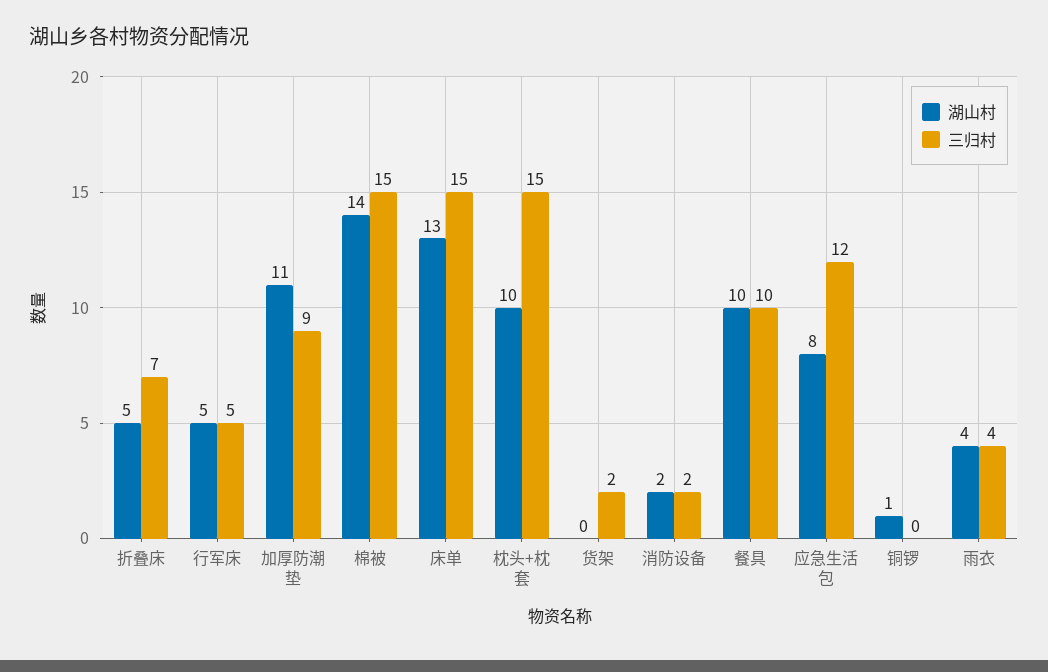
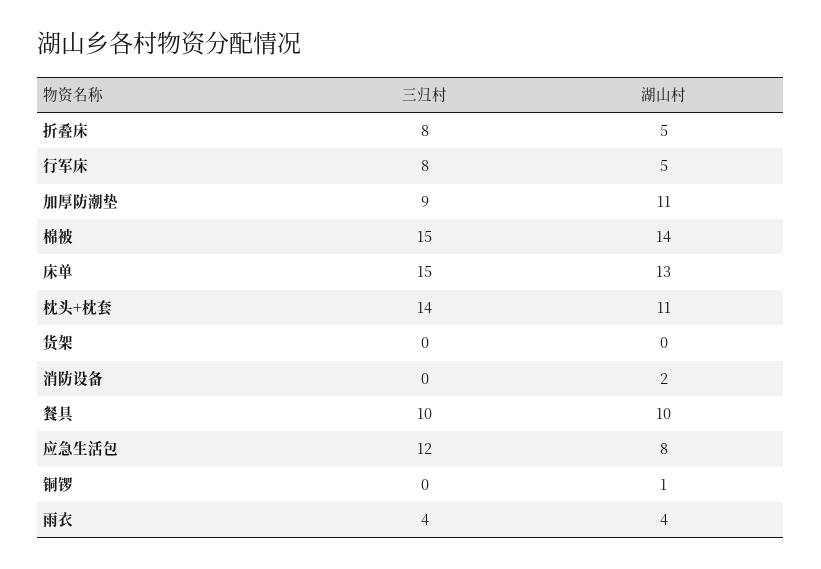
三归村, 折叠床: 7 -> 8
三归村, 行军床: 5 -> 8
湖山村, 枕头+枕套: 10 -> 11
三归村, 枕头+枕套: 15 -> 14
三归村, 货架: 2 -> 0
三归村, 消防设备: 2 -> 0

